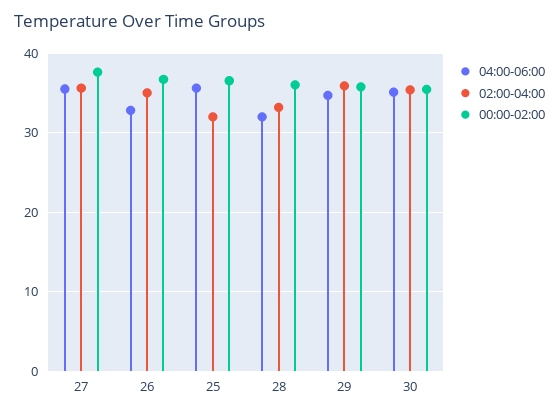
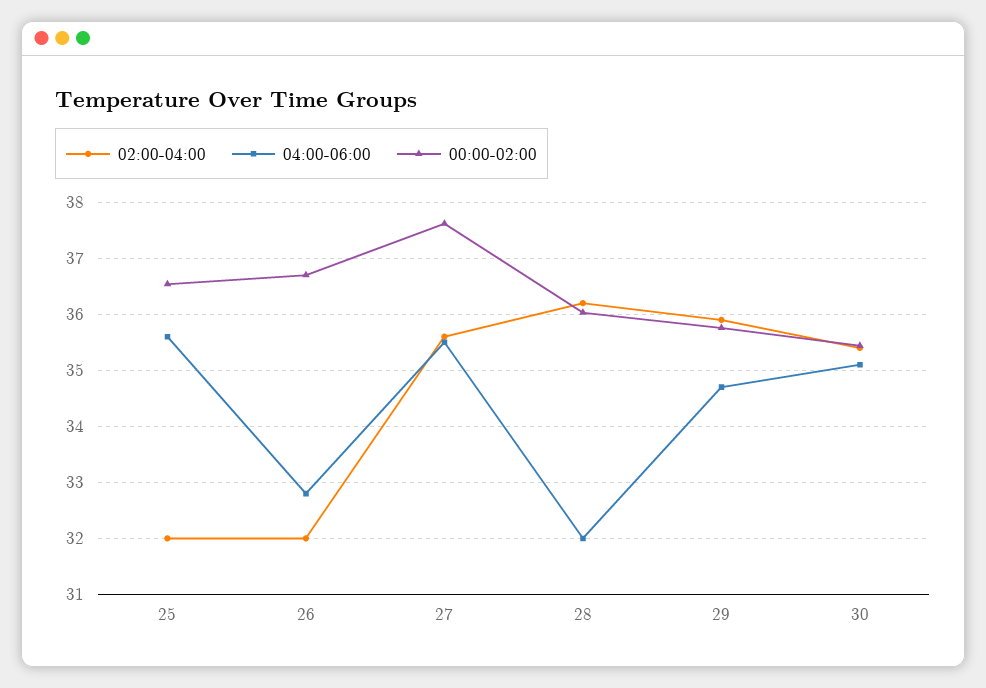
02:00-04:00, 26: 35 -> 32
02:00-04:00, 28: 33 -> 36.2

